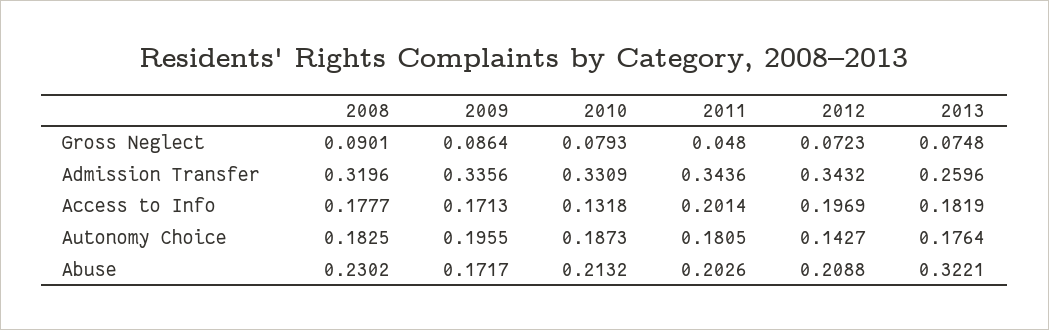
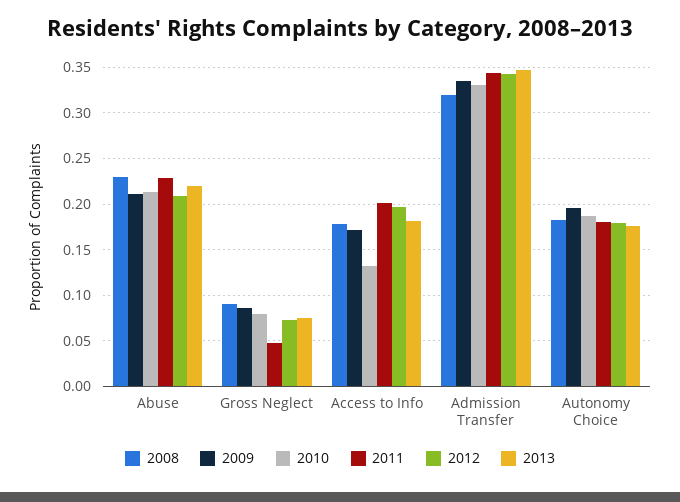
2013, Admission Transfer: 0.2596 -> 0.35
2012, Autonomy Choice: 0.1427 -> 0.18
2009, Abuse: 0.1717 -> 0.21
2011, Abuse: 0.2026 -> 0.23
2013, Abuse: 0.3221 -> 0.22

